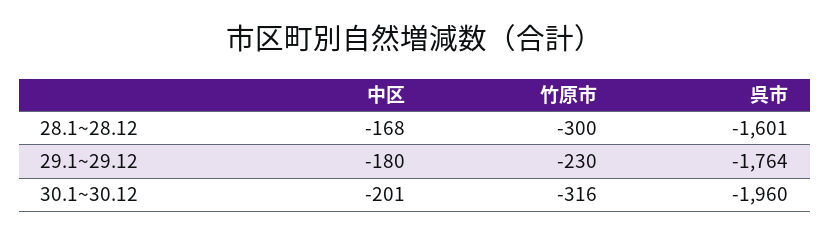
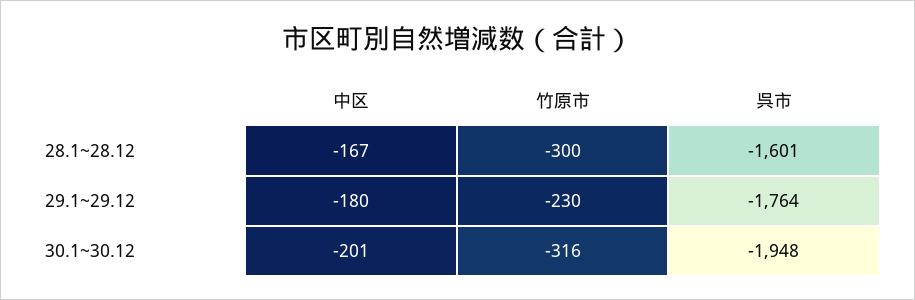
中区, 28.1~28.12: -168 -> -167
呉市, 30.1~30.12: -1960 -> -1948

